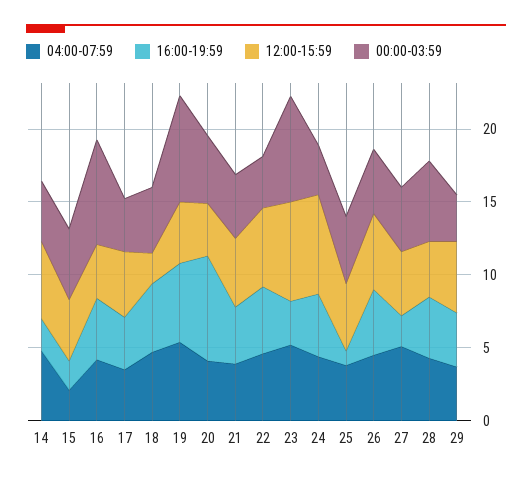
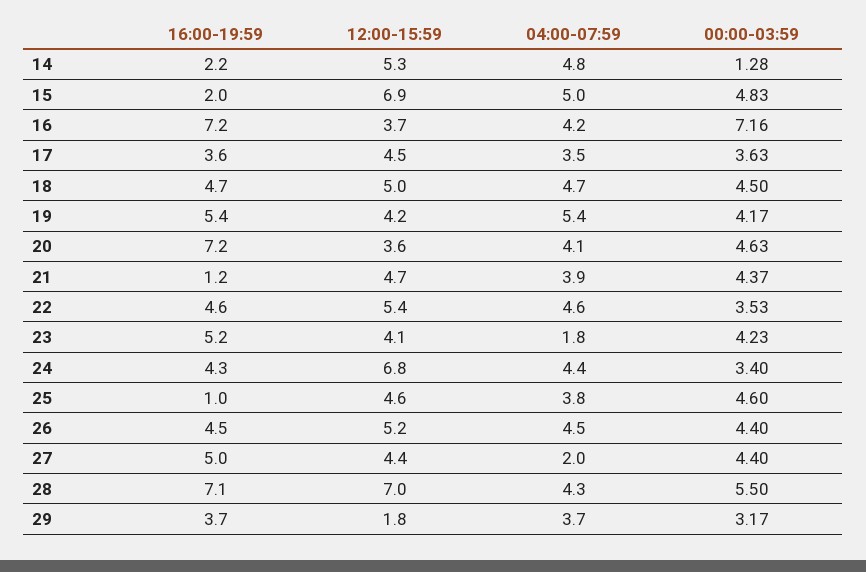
00:00-03:59, 14: 4 -> 1.28
04:00-07:59, 15: 2 -> 5
12:00-15:59, 15: 4 -> 6.9
16:00-19:59, 16: 4 -> 7.2
12:00-15:59, 18: 2 -> 5
00:00-03:59, 19: 7 -> 4.17
16:00-19:59, 21: 4 -> 1.2
04:00-07:59, 23: 5 -> 1.8
16:00-19:59, 23: 3 -> 5.2
12:00-15:59, 23: 7 -> 4.1
00:00-03:59, 23: 7 -> 4.23
04:00-07:59, 27: 5 -> 2
16:00-19:59, 27: 2 -> 5
16:00-19:59, 28: 4 -> 7.1
12:00-15:59, 28: 4 -> 7
12:00-15:59, 29: 5 -> 1.8

